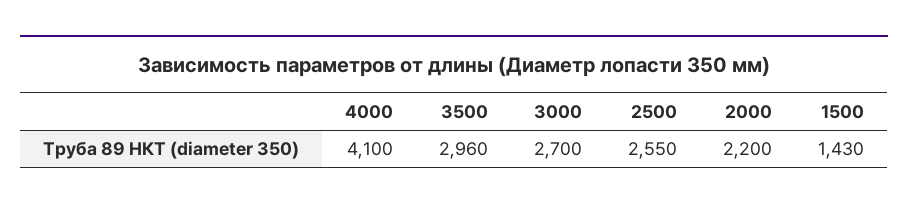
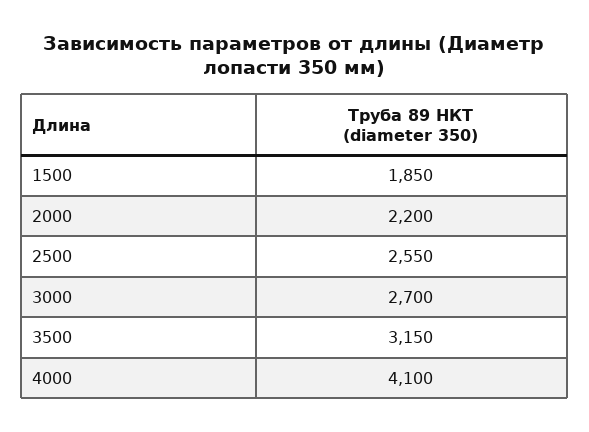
3500: 2960 -> 3150
1500: 1430 -> 1850

